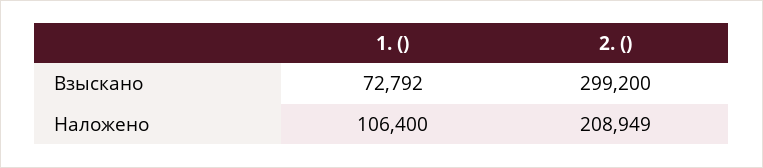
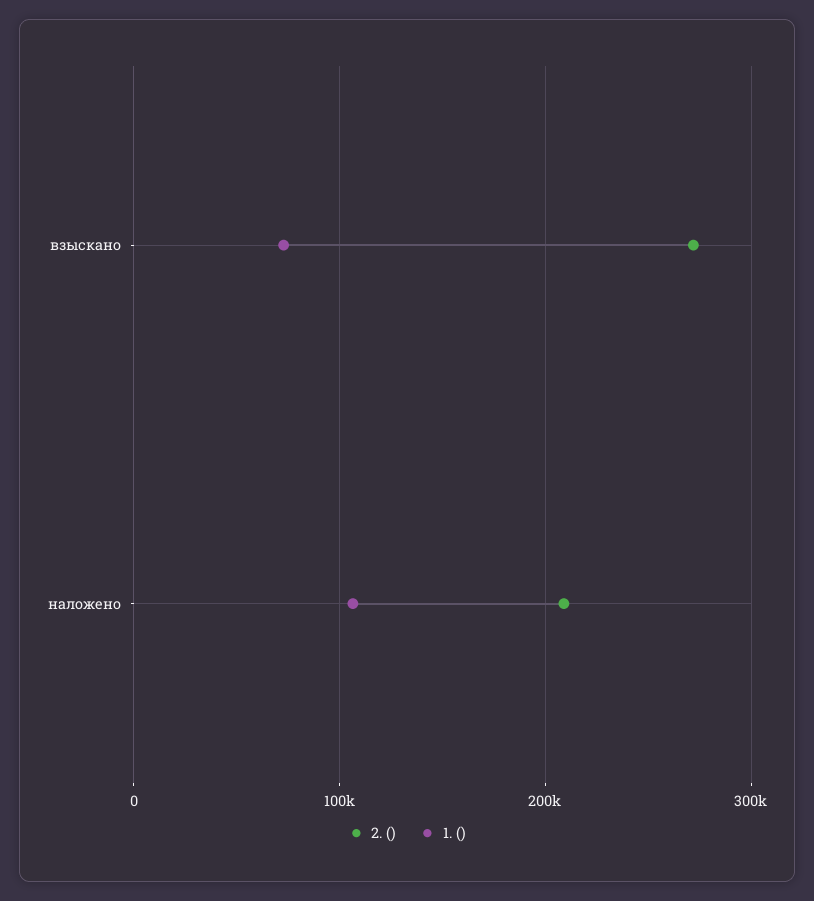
2. (), Взыскано: 299200 -> 270000

